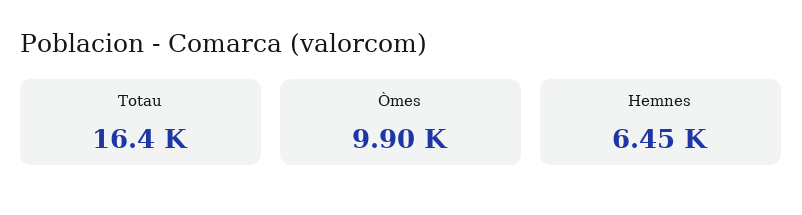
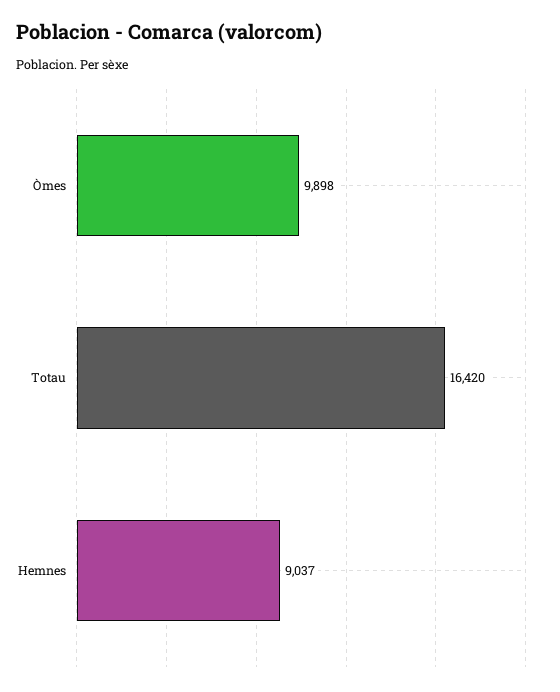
Hemnes: 6450 -> 9037

